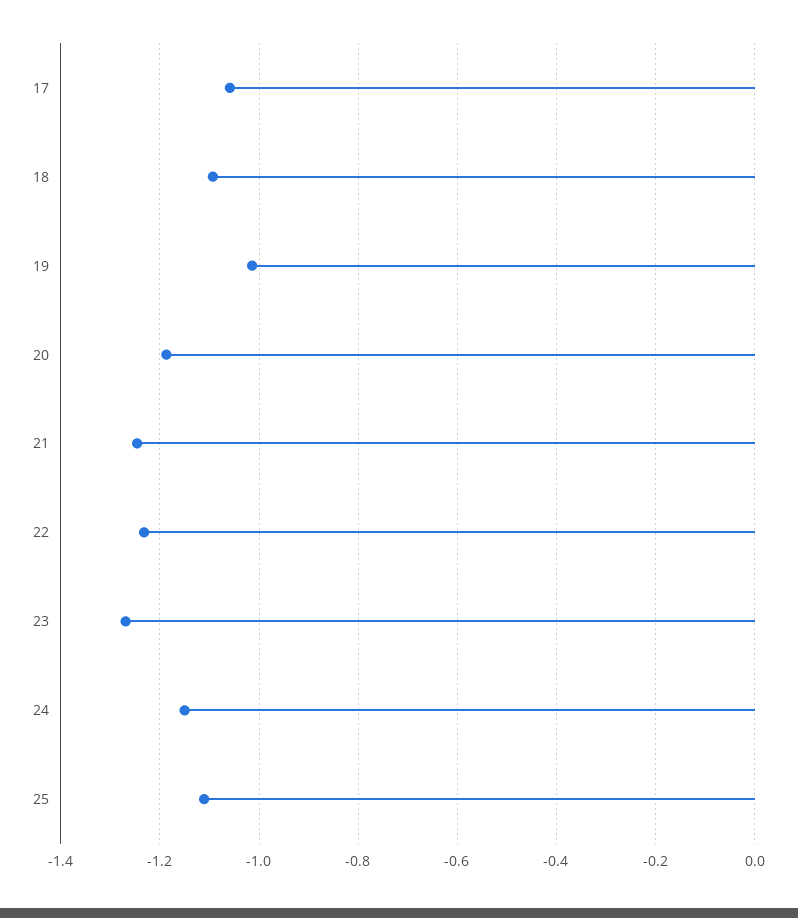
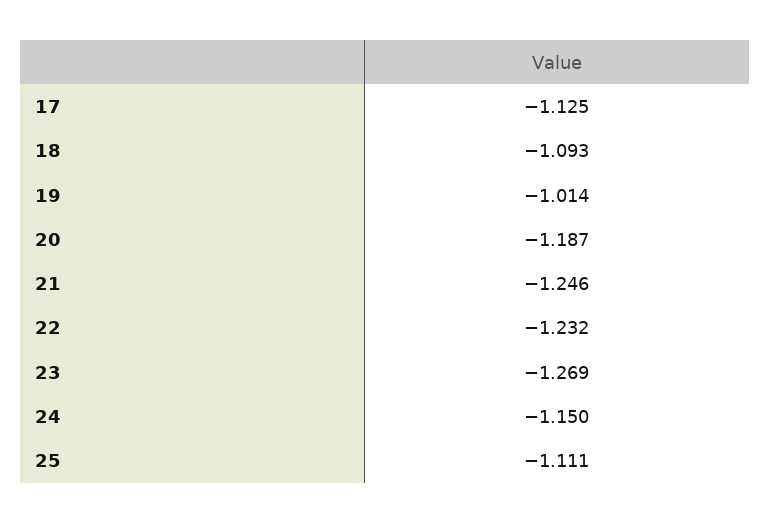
17: -1.06 -> -1.125

